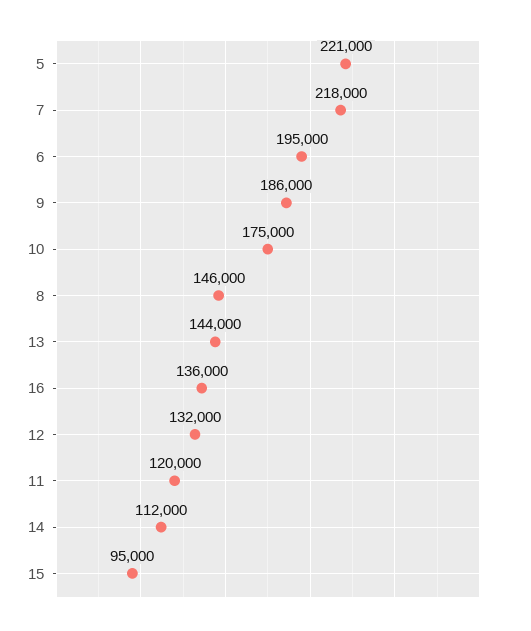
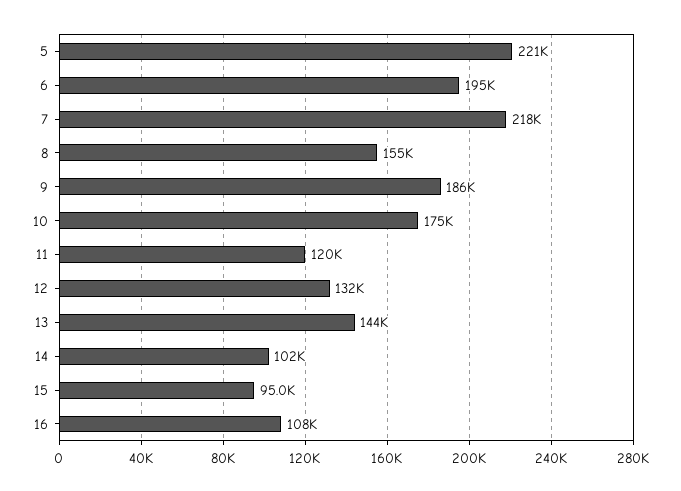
8: 146000 -> 155000
16: 136000 -> 108000
14: 112000 -> 102000

